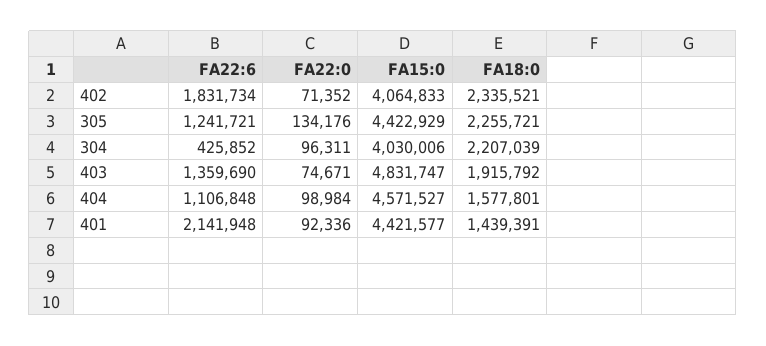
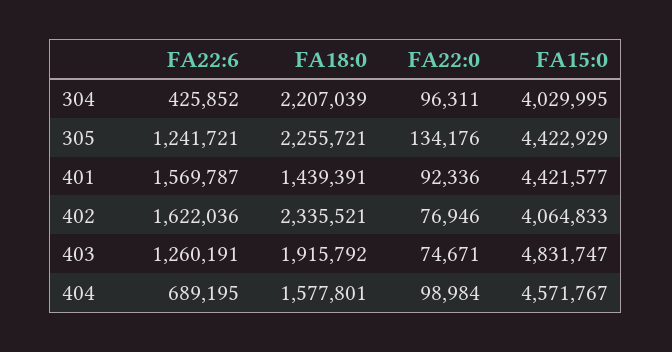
FA22:6, 402: 1831734 -> 1622036
FA22:0, 402: 71352 -> 76946
FA15:0, 304: 4030006 -> 4029995
FA22:6, 403: 1359690 -> 1260191
FA22:6, 404: 1106848 -> 689195
FA15:0, 404: 4571527 -> 4571767
FA22:6, 401: 2141948 -> 1569787

